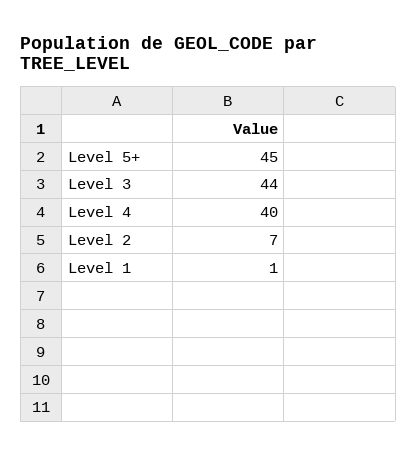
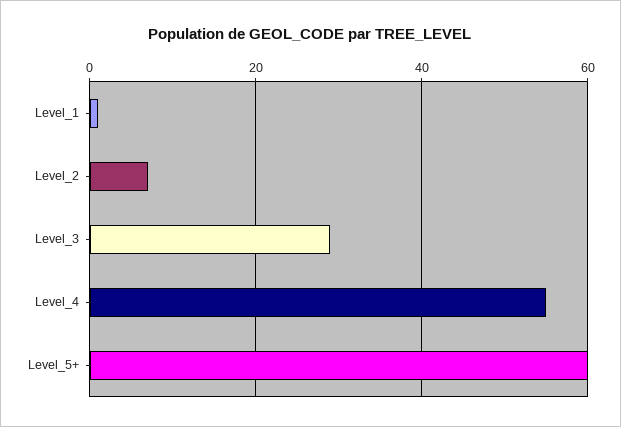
Level 5+: 45 -> 60
Level 3: 44 -> 30
Level 4: 40 -> 55

